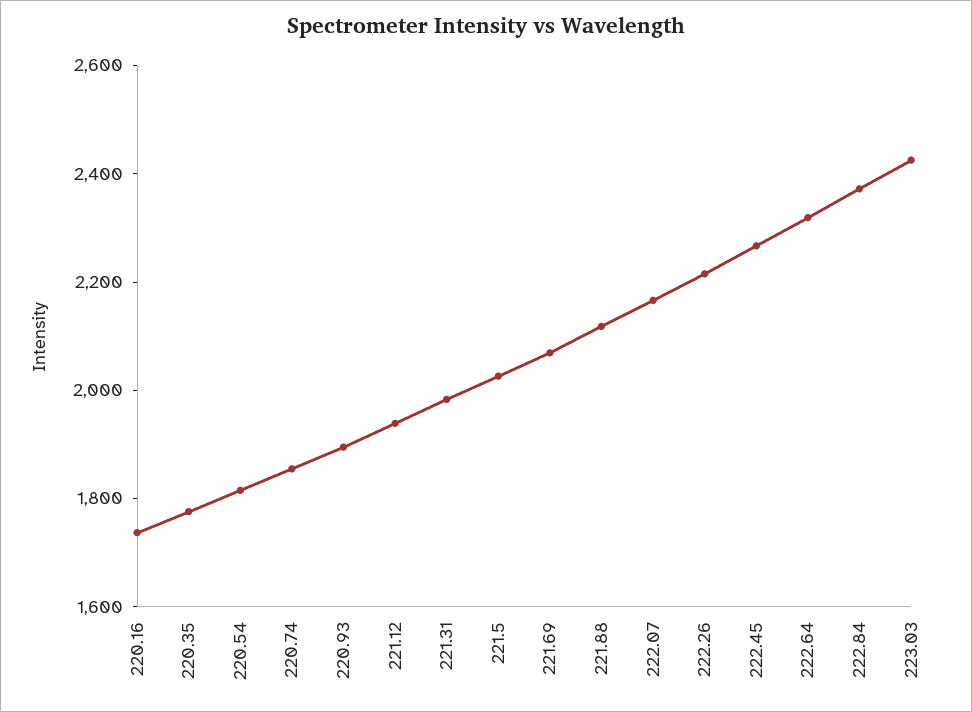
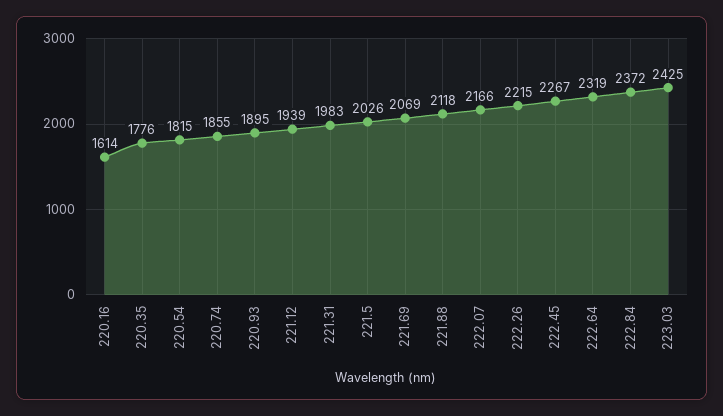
220.16: 1750 -> 1614

